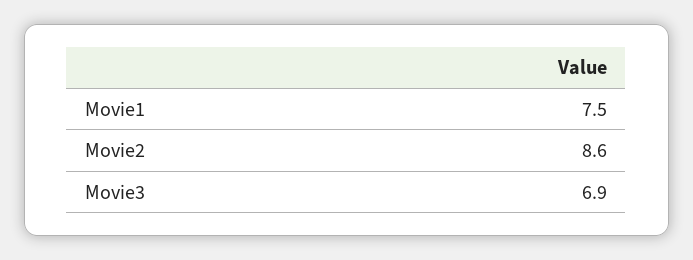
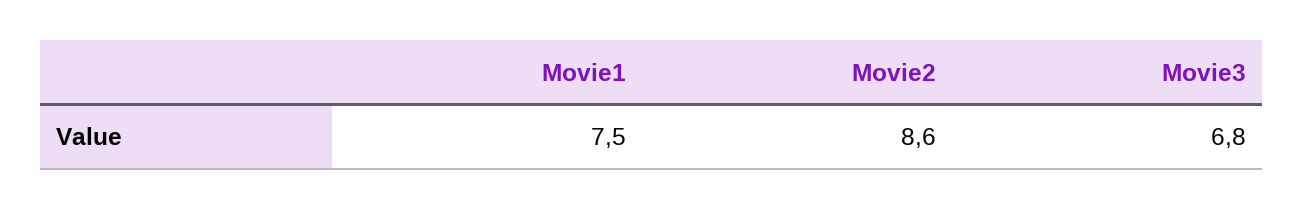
Movie3: 6.9 -> 6.8

